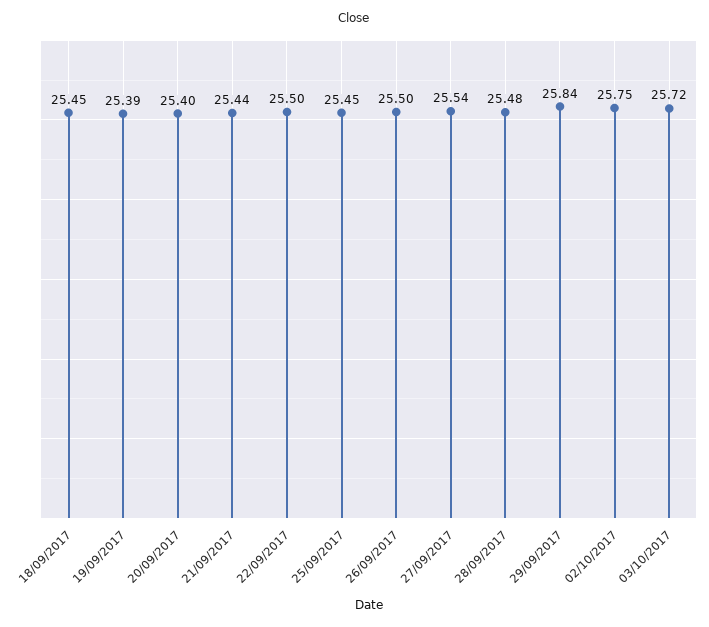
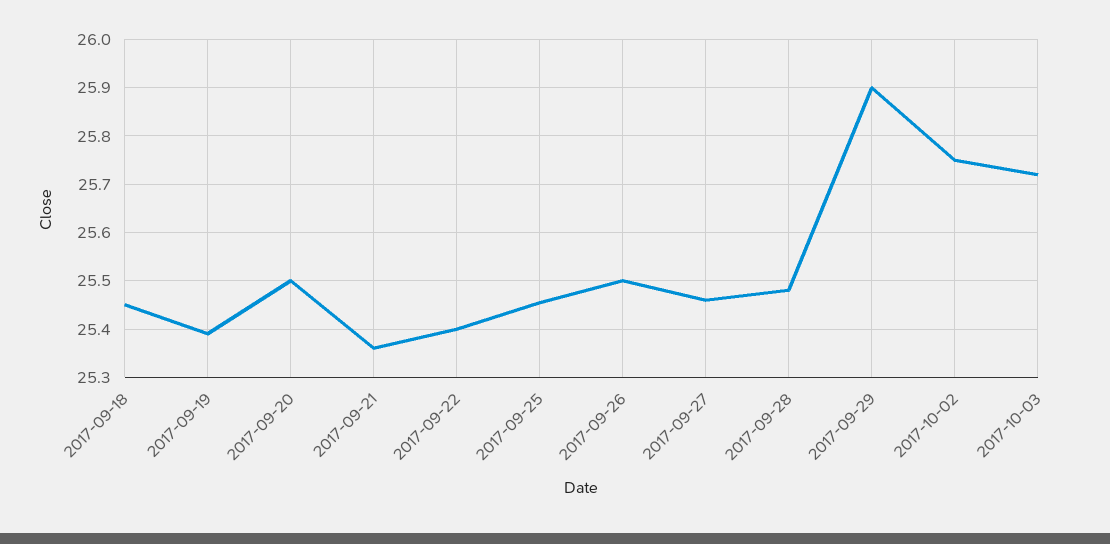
20/09/2017: 25.4 -> 25.5
21/09/2017: 25.44 -> 25.36
22/09/2017: 25.5 -> 25.4
27/09/2017: 25.54 -> 25.46
29/09/2017: 25.84 -> 25.9

